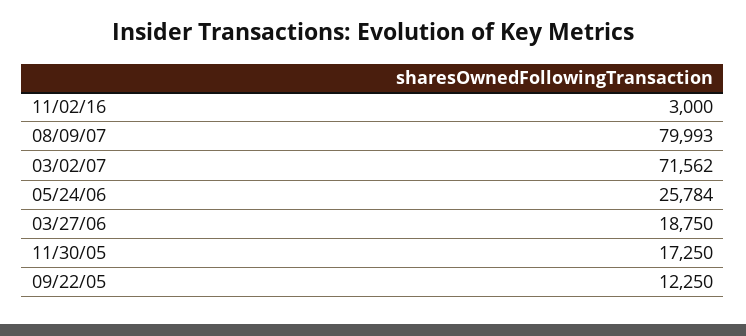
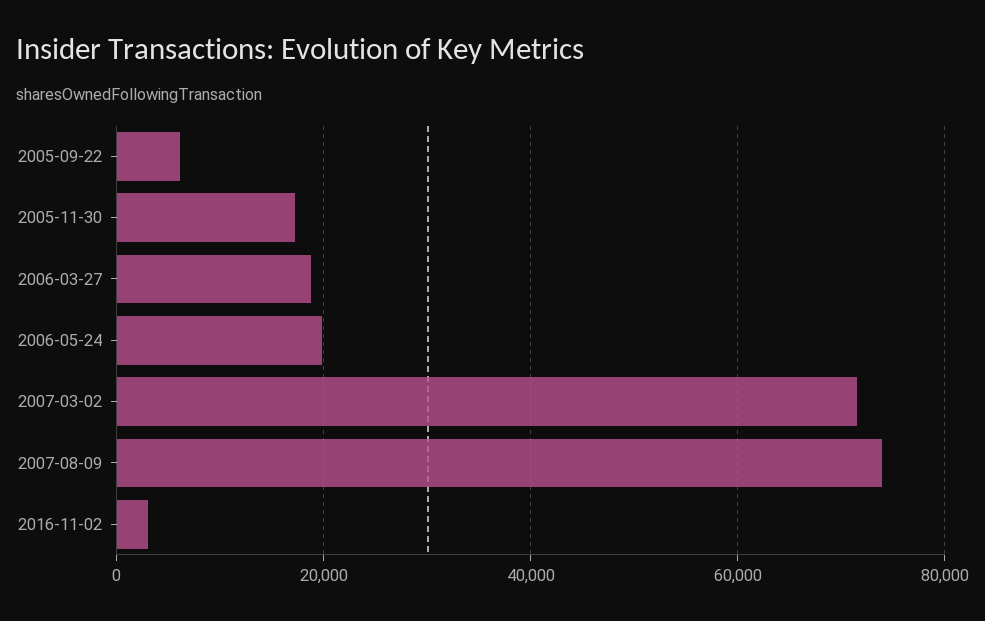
08/09/07: 79993 -> 74000
05/24/06: 25784 -> 20000
09/22/05: 12250 -> 6000

